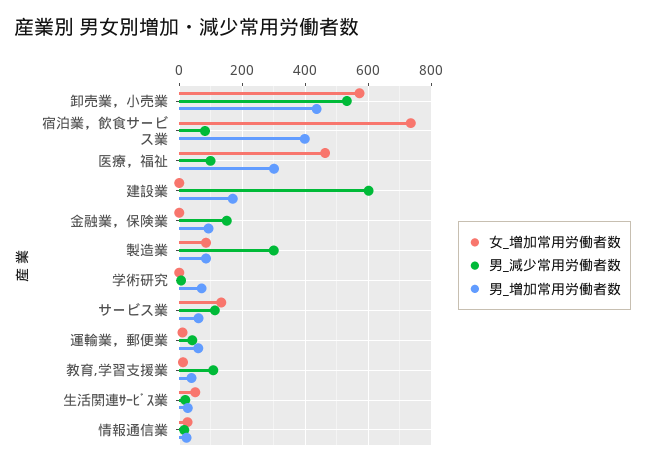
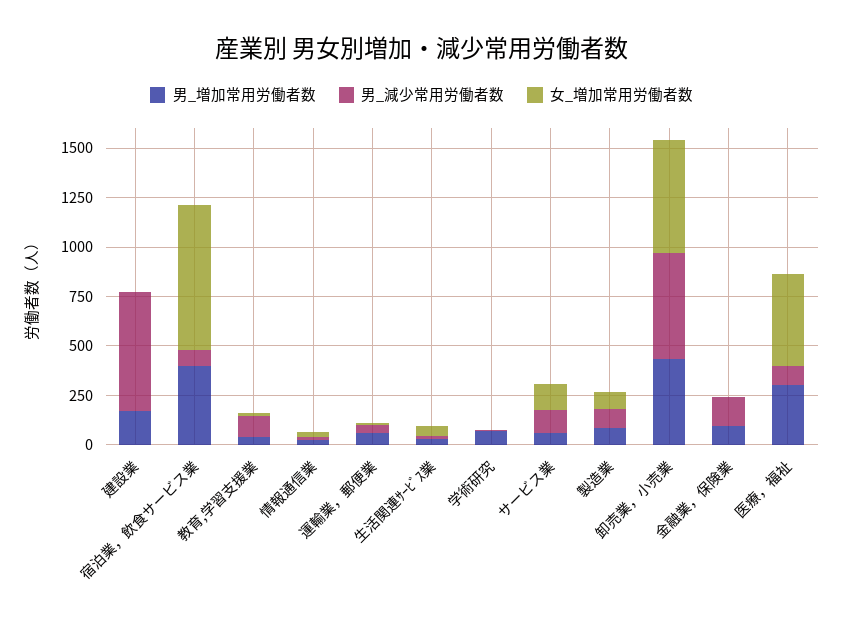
男_減少常用労働者数, 製造業: 300 -> 100

